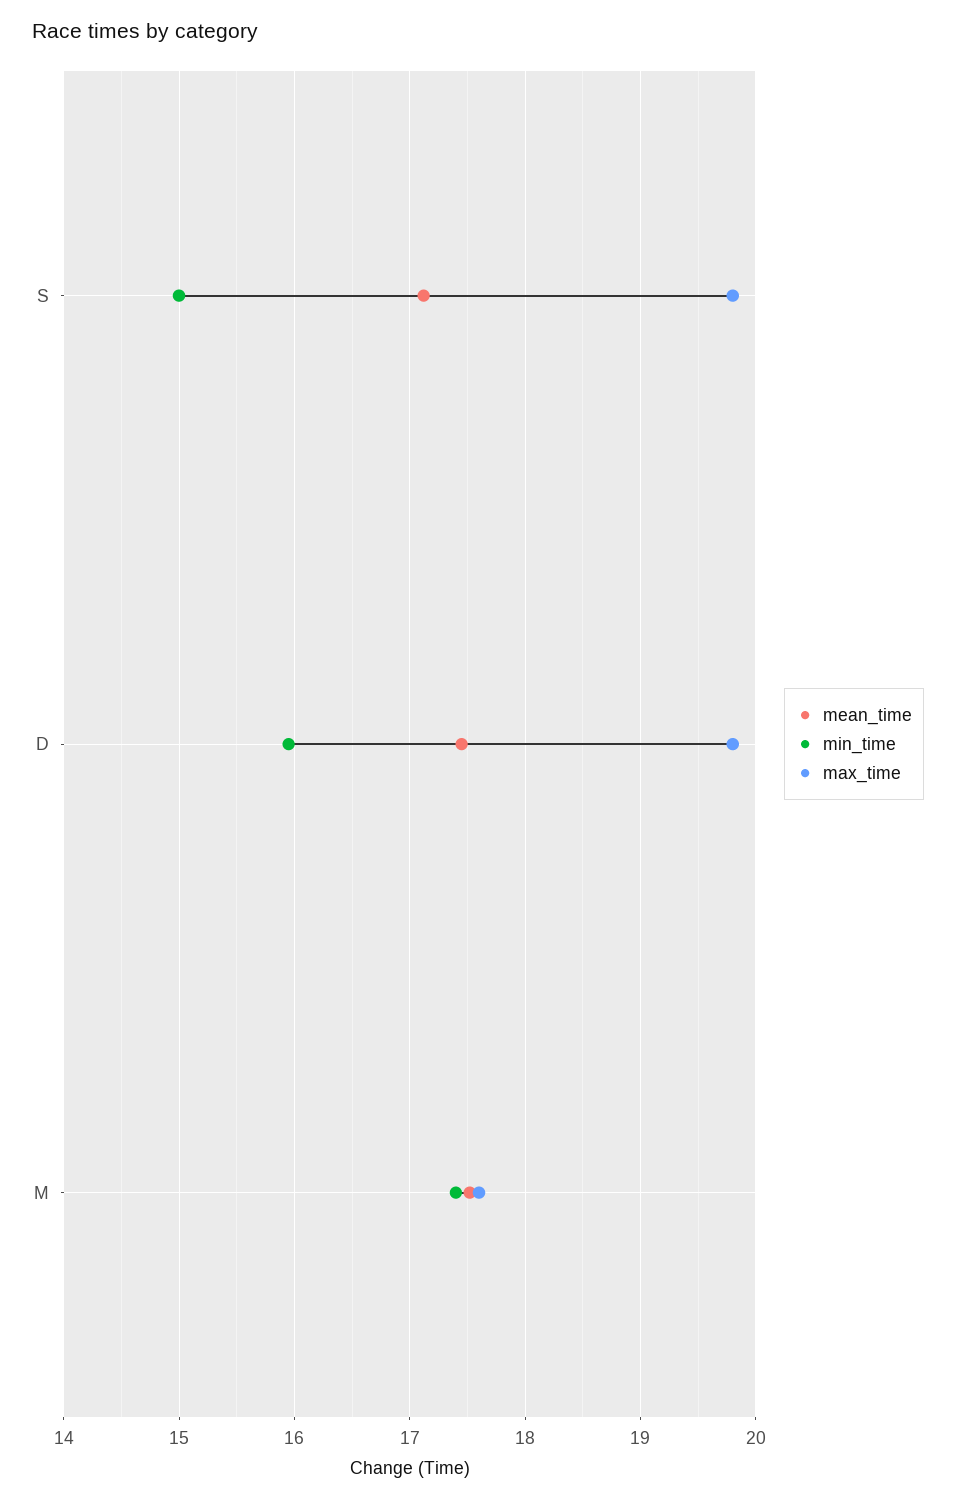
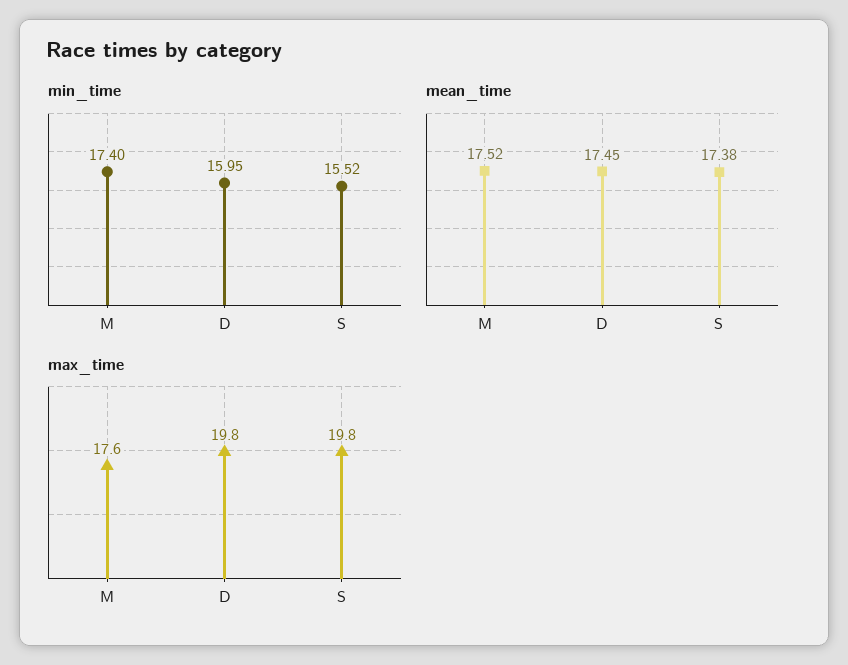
mean_time, S: 17.1 -> 17.38
min_time, S: 15 -> 15.52

